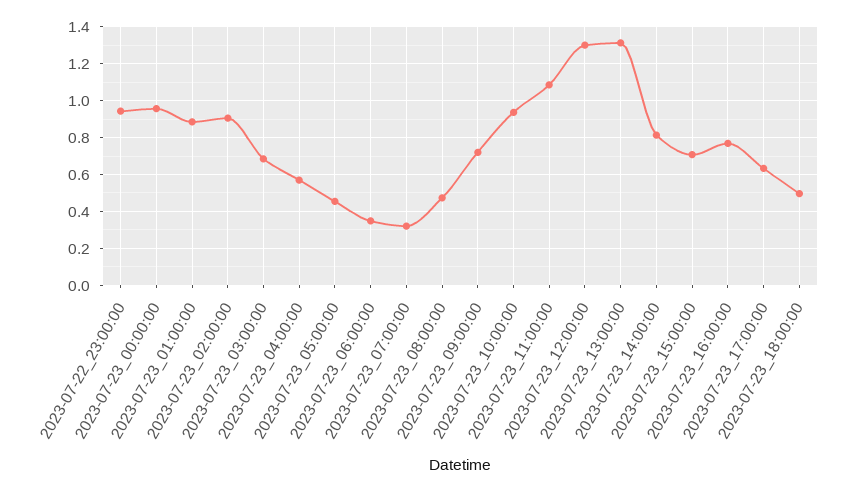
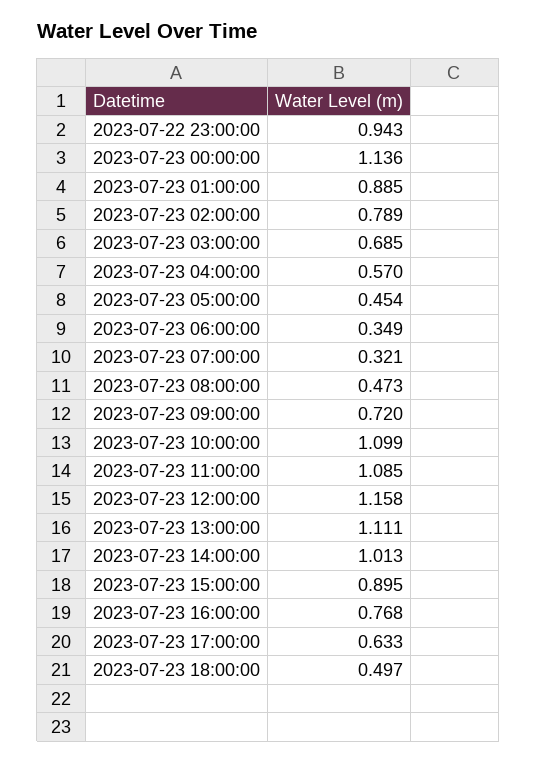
2023-07-23_00:00:00: 0.95 -> 1.136
2023-07-23_02:00:00: 0.9 -> 0.789
2023-07-23_10:00:00: 0.95 -> 1.099
2023-07-23_12:00:00: 1.3 -> 1.158
2023-07-23_13:00:00: 1.3 -> 1.111
2023-07-23_14:00:00: 0.8 -> 1.013
2023-07-23_15:00:00: 0.7 -> 0.895

